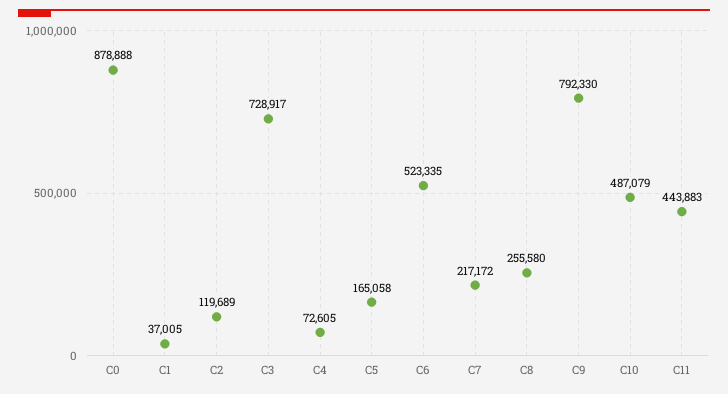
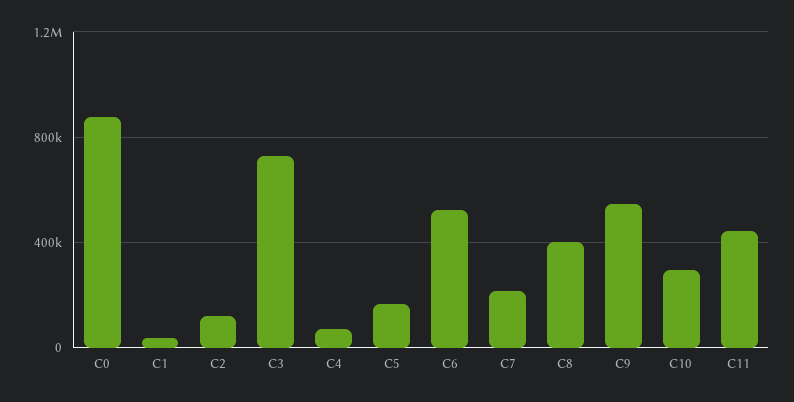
C8: 255580 -> 400000
C9: 792330 -> 550000
C10: 487079 -> 300000

